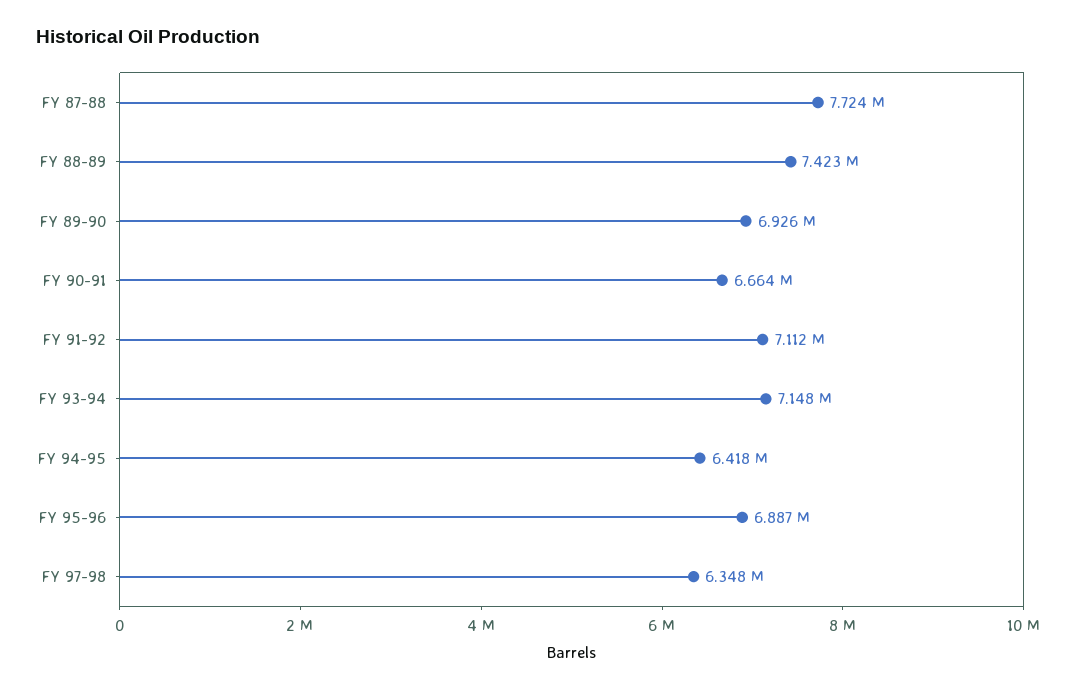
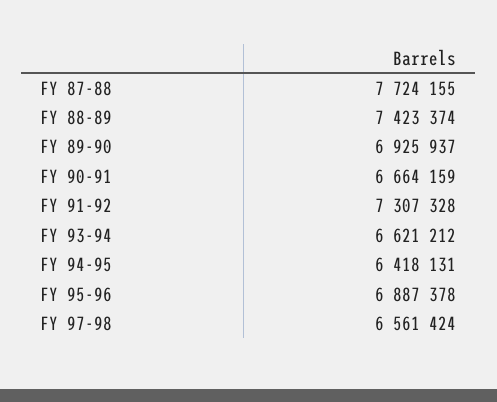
FY 91-92: 7112000 -> 7307328
FY 93-94: 7148000 -> 6621212
FY 97-98: 6348000 -> 6561424

